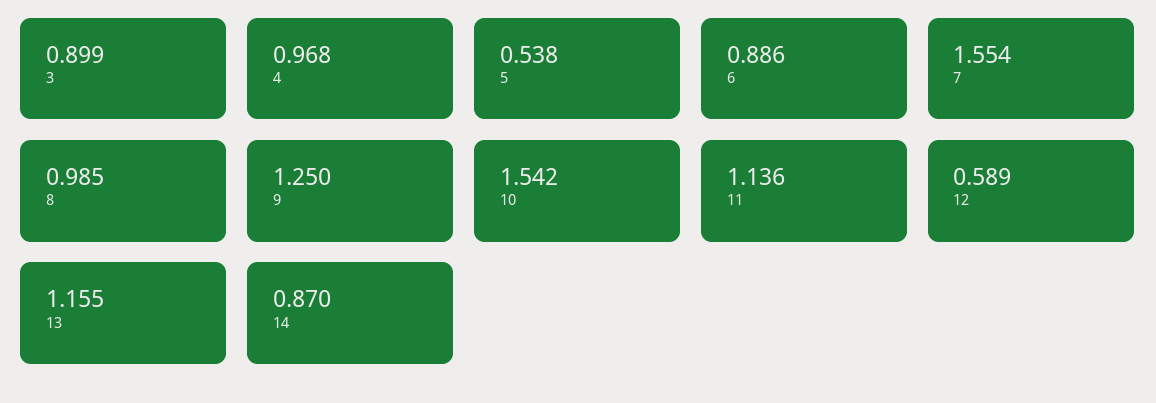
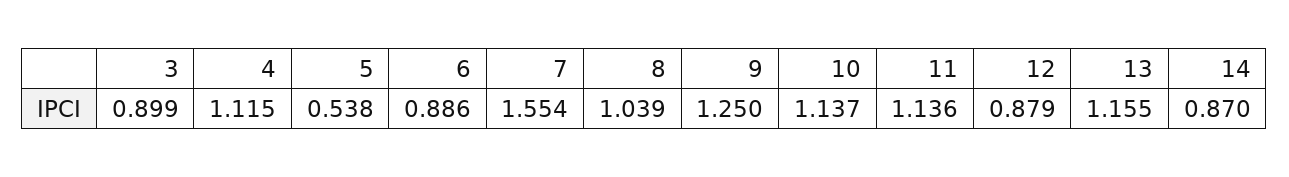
4: 0.968 -> 1.115
8: 0.985 -> 1.039
10: 1.542 -> 1.137
12: 0.589 -> 0.879

